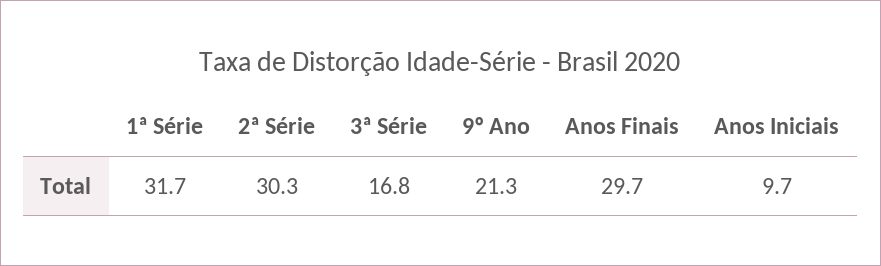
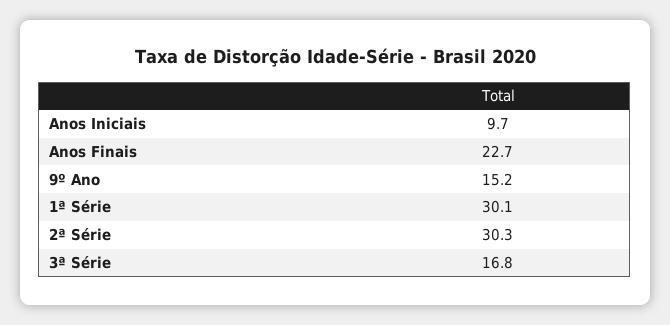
1ª Série: 31.7 -> 30.1
9º Ano: 21.3 -> 15.2
Anos Finais: 29.7 -> 22.7

